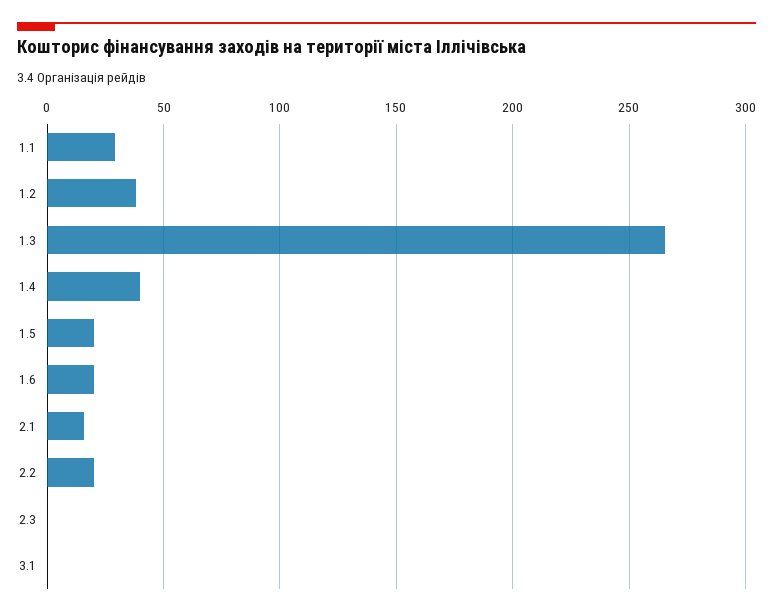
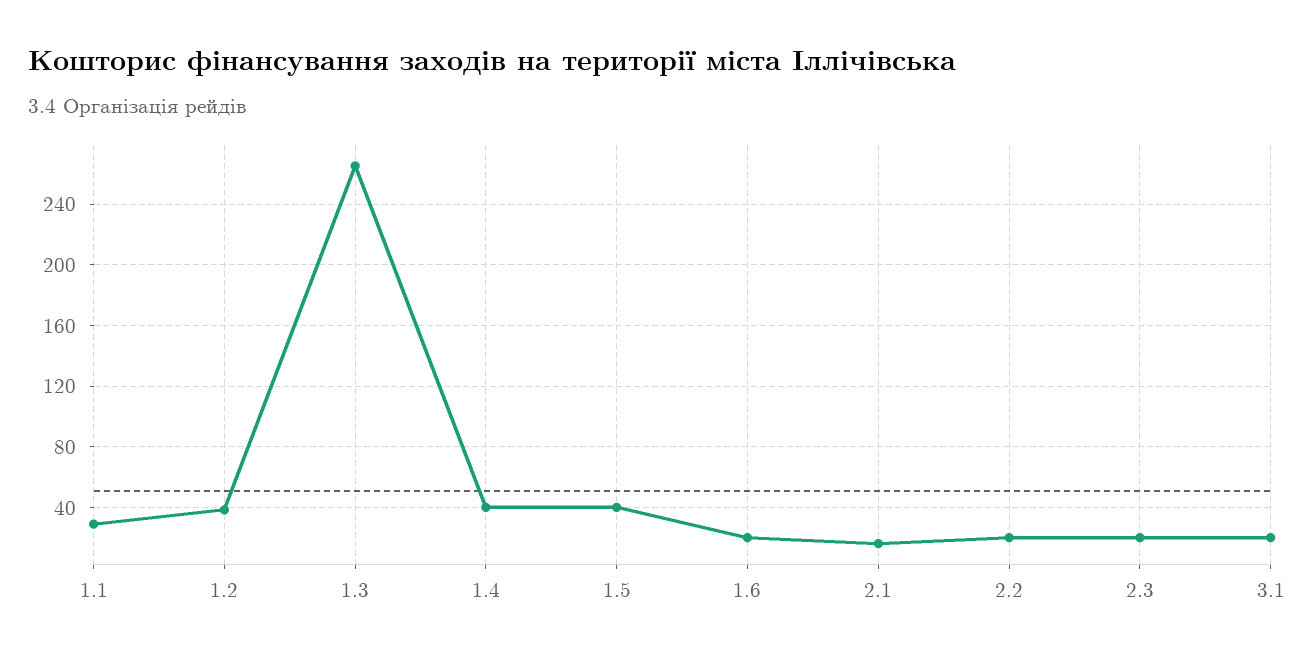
1.5: 20 -> 40
2.3: 0 -> 20
3.1: 0 -> 20

